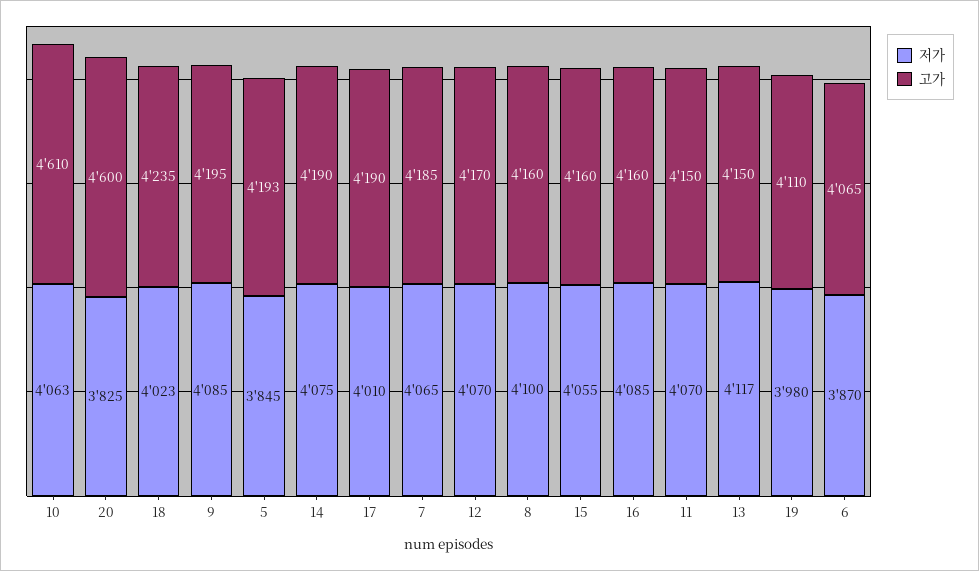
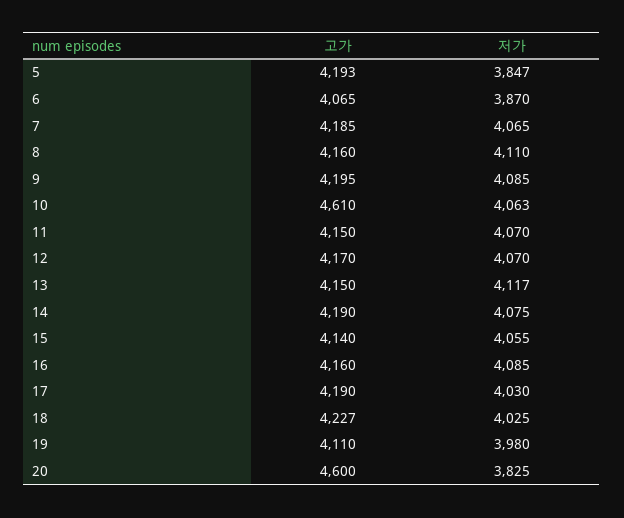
저가, 18: 4023 -> 4025
고가, 18: 4235 -> 4227
저가, 5: 3845 -> 3847
저가, 17: 4010 -> 4030
저가, 8: 4100 -> 4110
고가, 15: 4160 -> 4140

